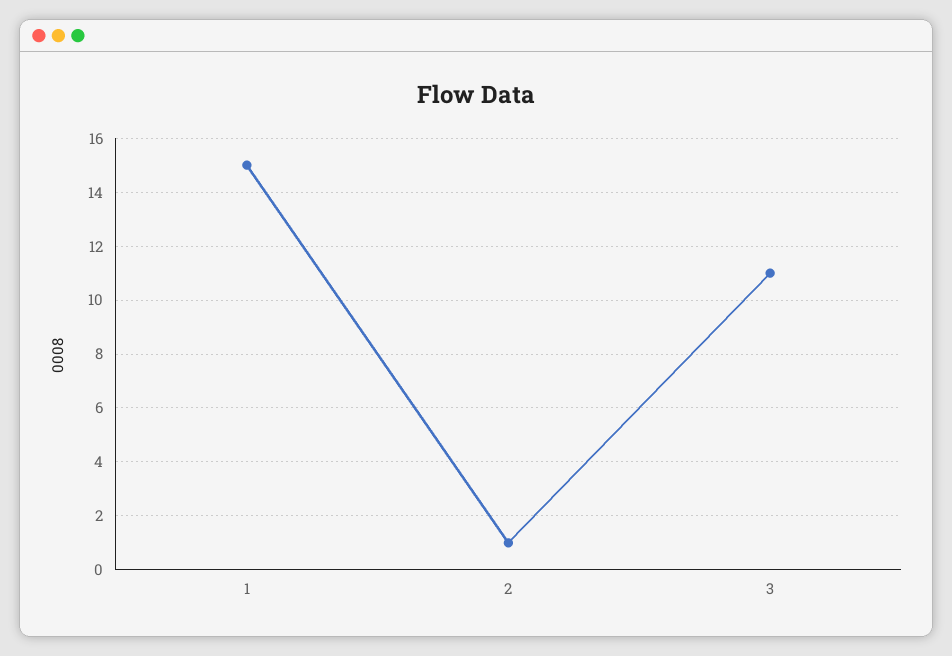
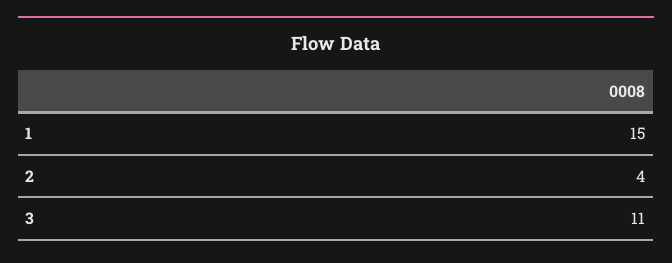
2: 1 -> 4

